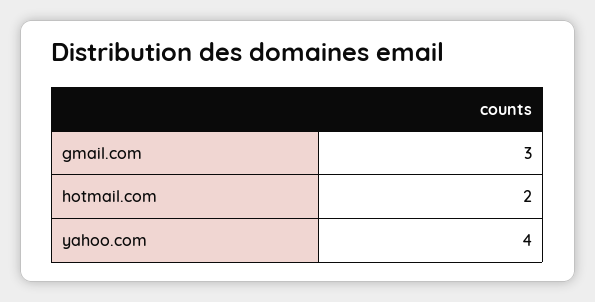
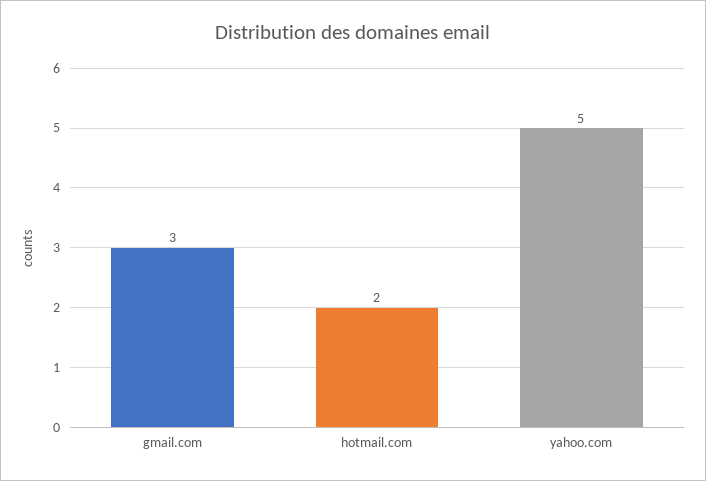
yahoo.com: 4 -> 5

